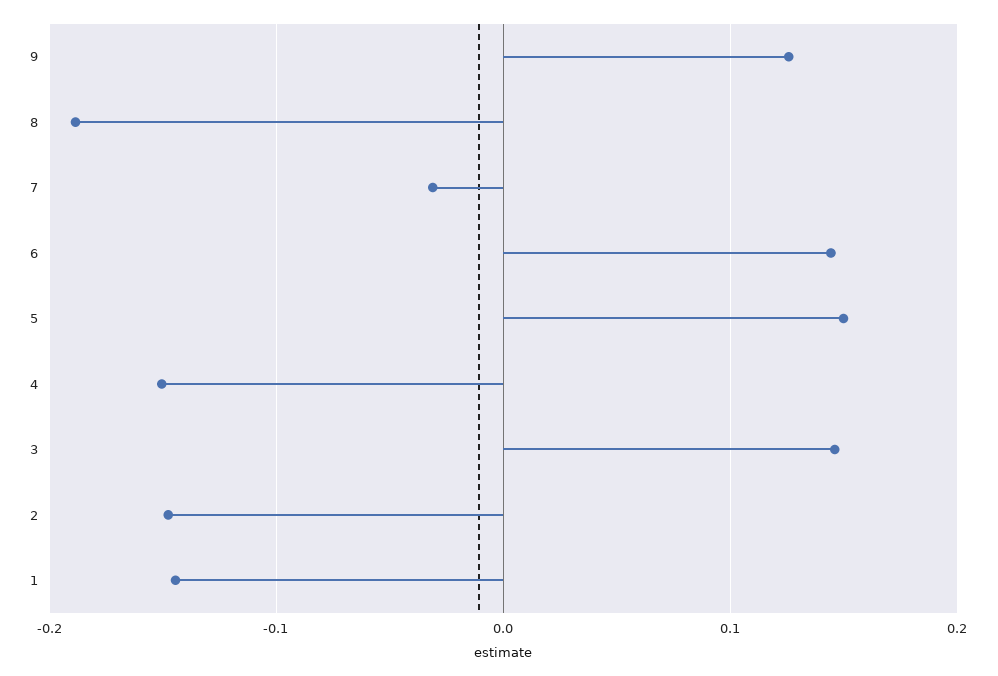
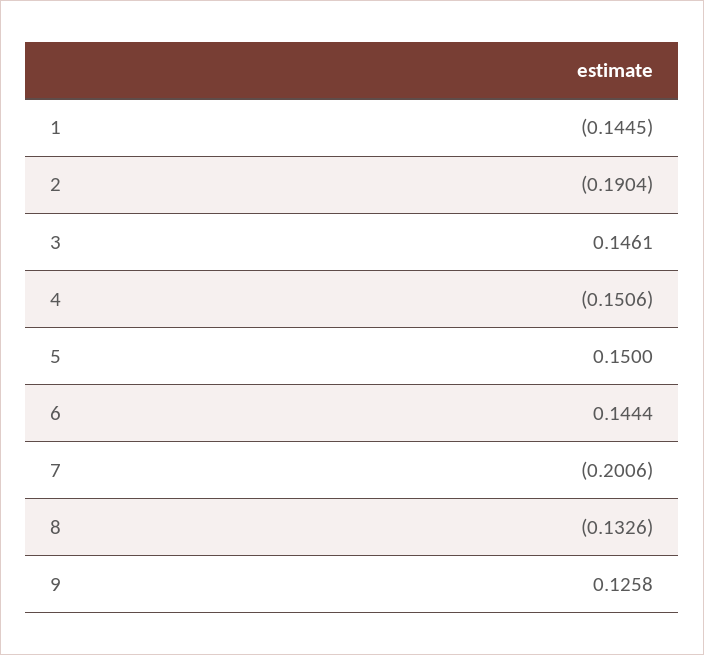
8: -0.19 -> -0.1326
7: -0.03 -> -0.2006
2: -0.15 -> -0.1904

